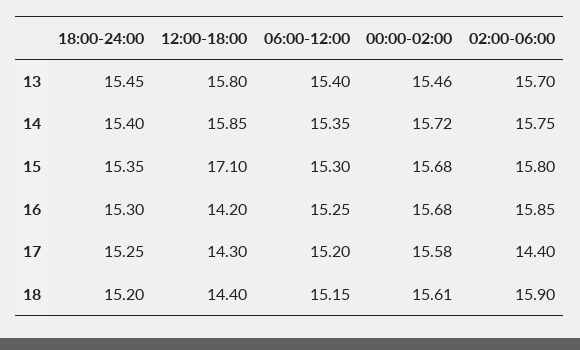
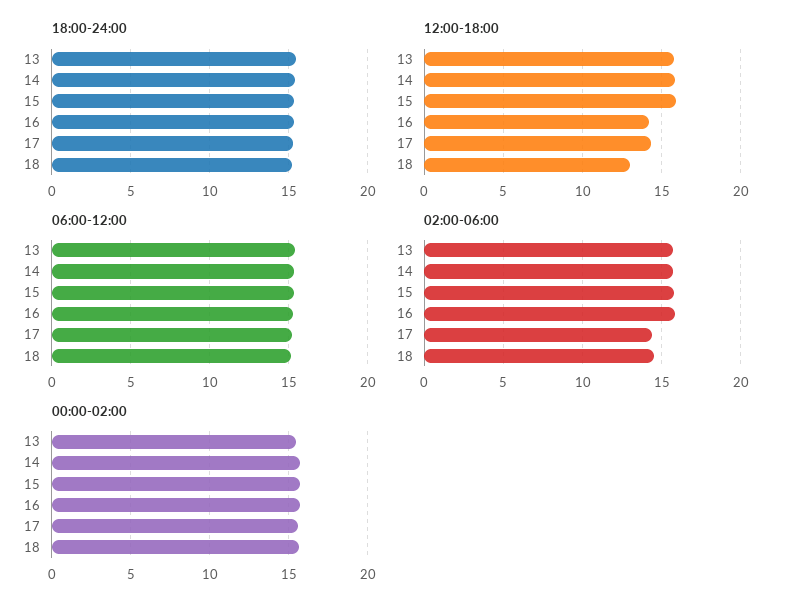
12:00-18:00, 15: 17.1 -> 16
12:00-18:00, 18: 14.4 -> 13
02:00-06:00, 18: 15.9 -> 14.5

